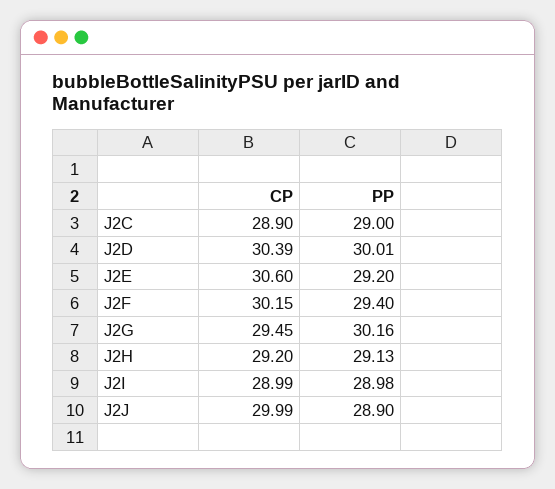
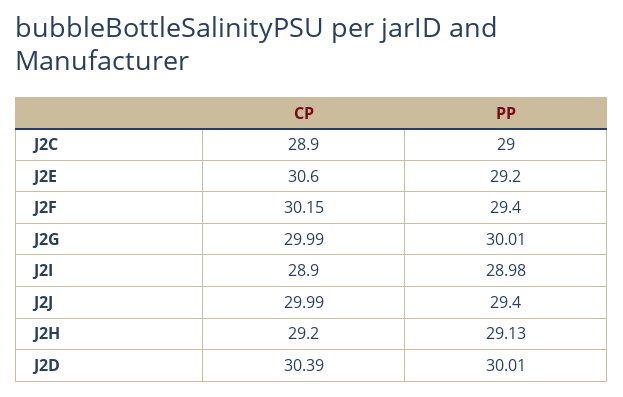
CP, J2G: 29.45 -> 29.99
PP, J2G: 30.16 -> 30.01
CP, J2I: 28.99 -> 28.9
PP, J2J: 28.9 -> 29.4

